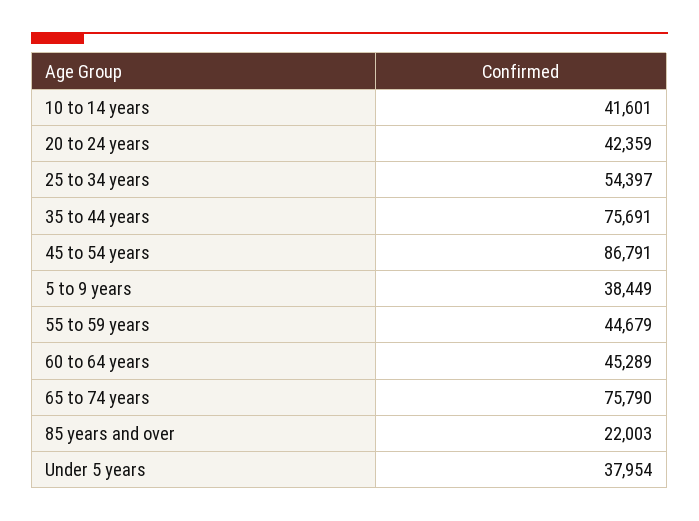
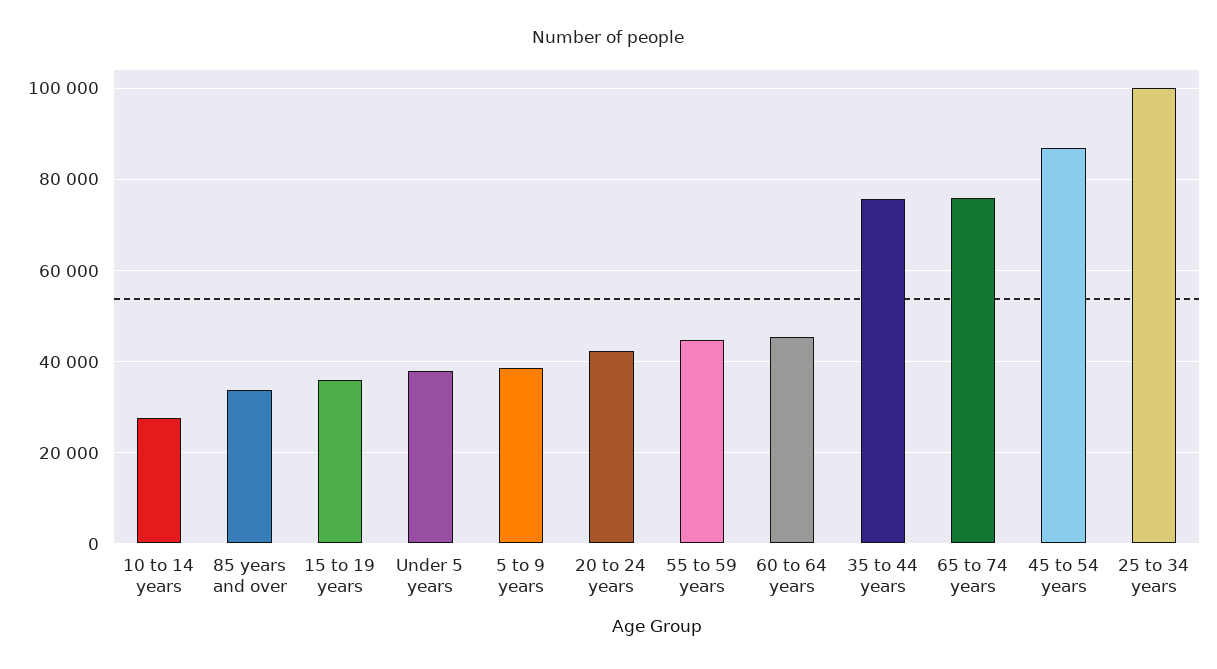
10 to 14 years: 41601 -> 28000
25 to 34 years: 54397 -> 100000
85 years and over: 22003 -> 34000
15 to 19 years: none -> 36000

